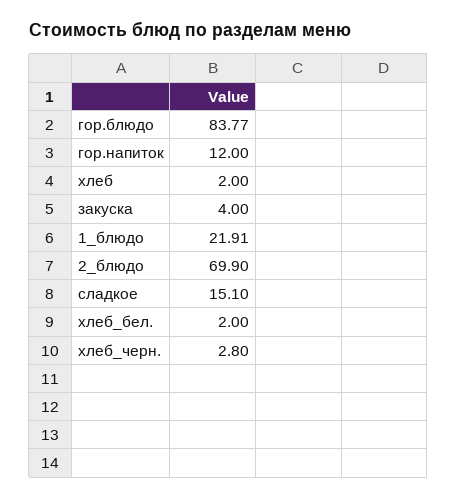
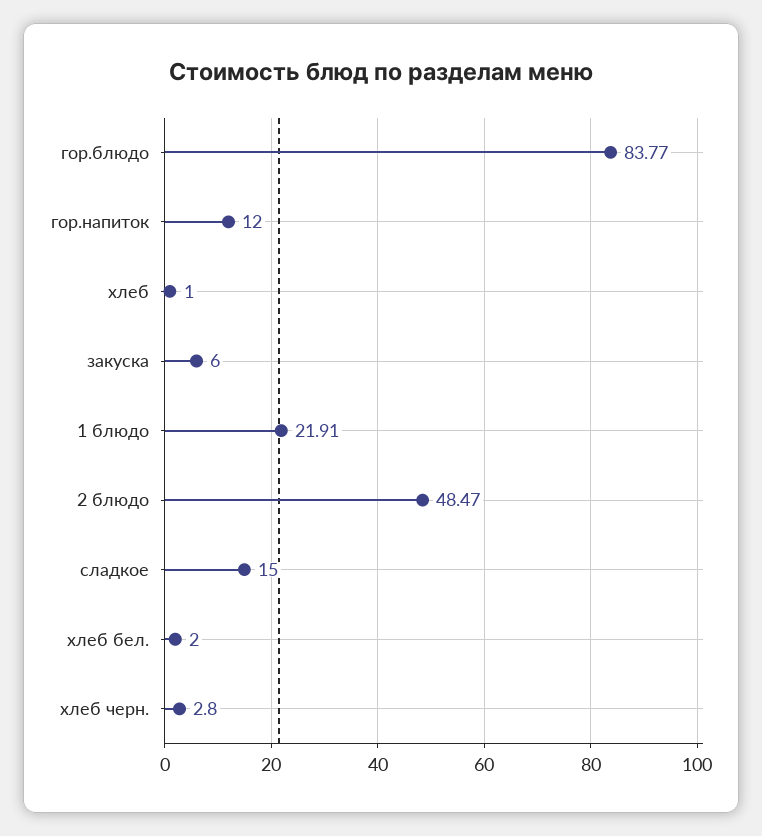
хлеб: 2 -> 1
закуска: 4 -> 6
2_блюдо: 69.9 -> 48.47
сладкое: 15.1 -> 15

